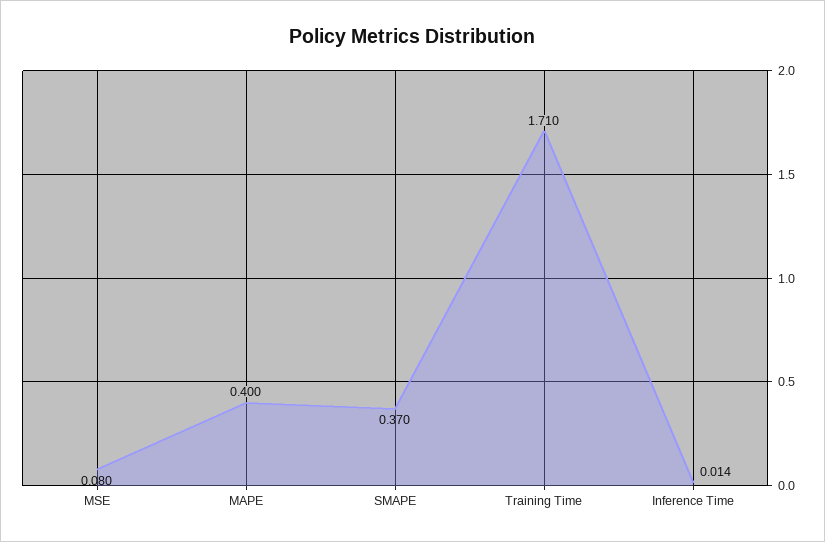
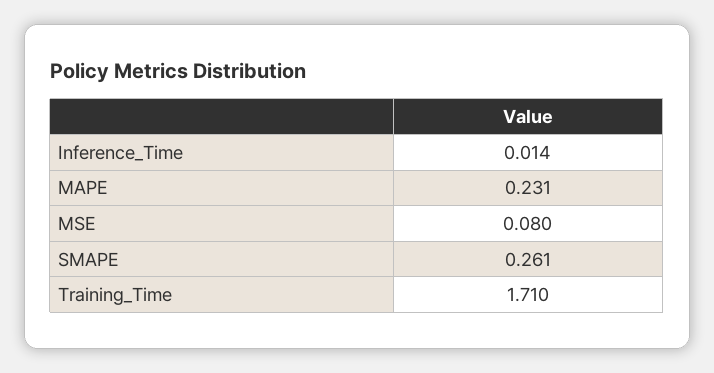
MAPE: 0.4 -> 0.231
SMAPE: 0.37 -> 0.261

